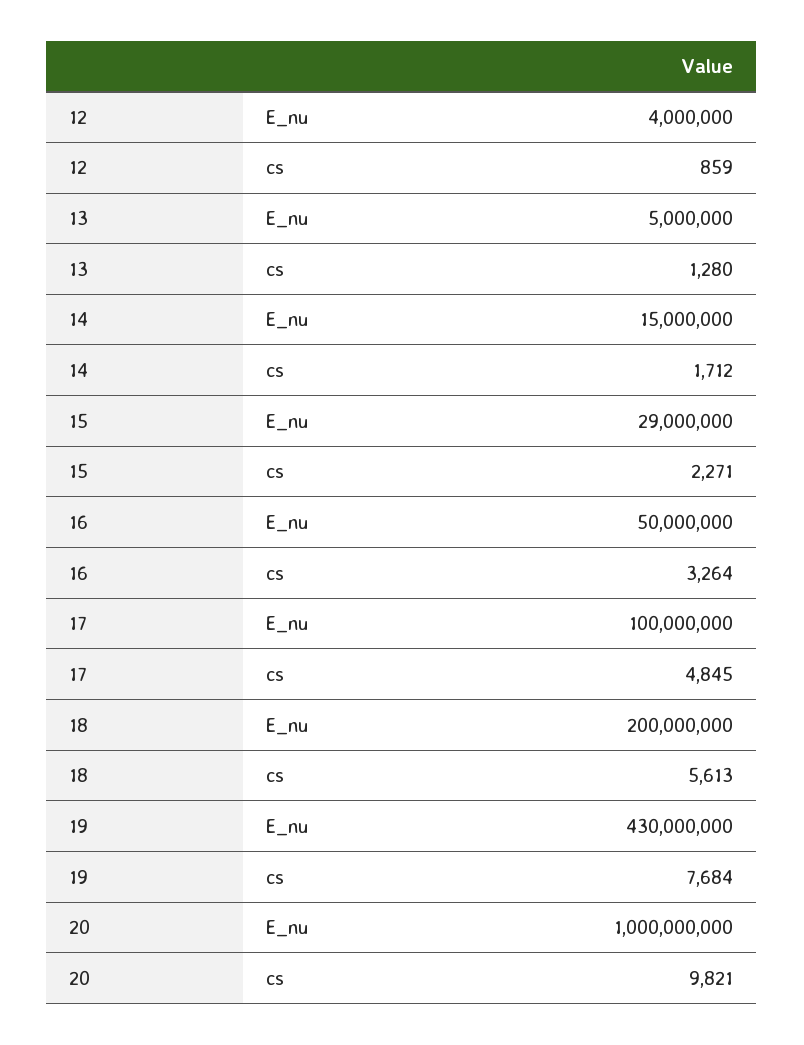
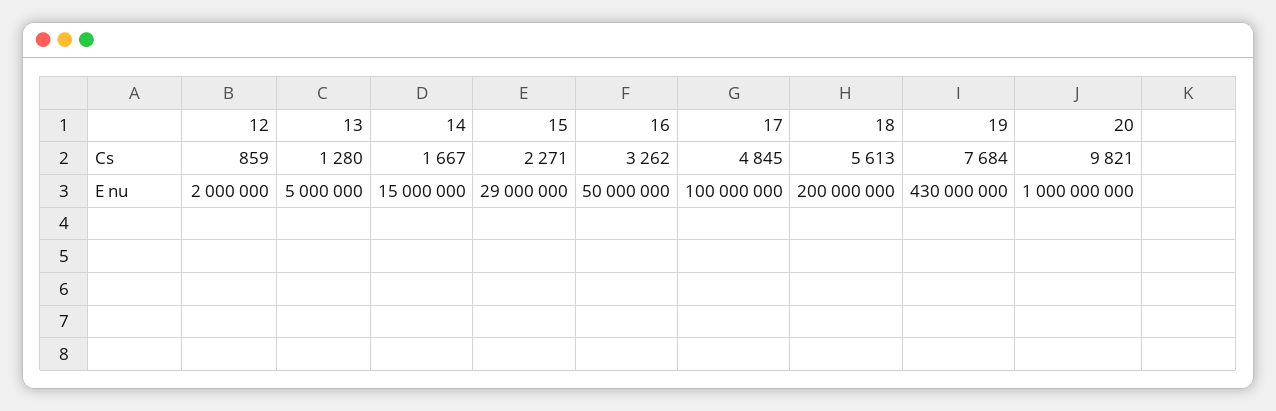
12, E_nu: 4000000 -> 2000000
14, cs: 1712 -> 1667
16, cs: 3264 -> 3262

